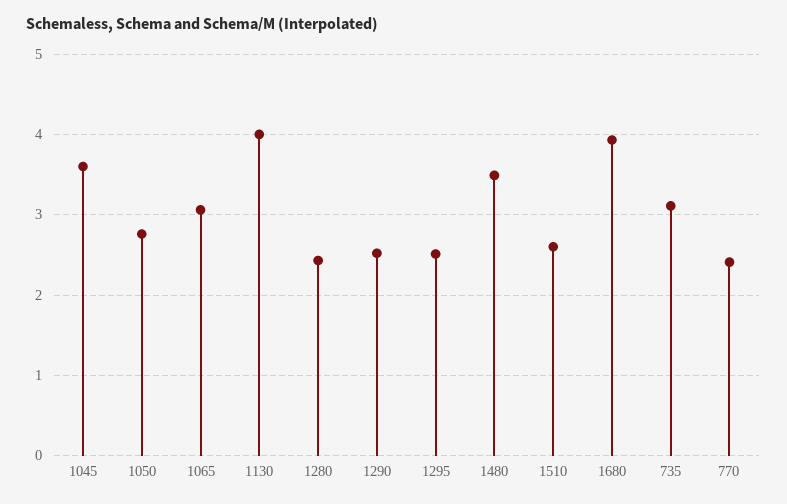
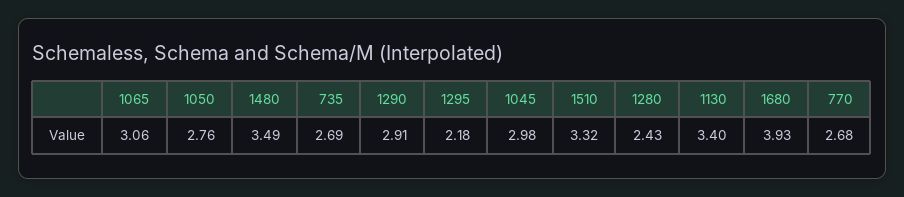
1045: 3.6 -> 2.98
1130: 4 -> 3.4
1290: 2.5 -> 2.91
1295: 2.5 -> 2.18
1510: 2.6 -> 3.32
735: 3.1 -> 2.69
770: 2.4 -> 2.68

